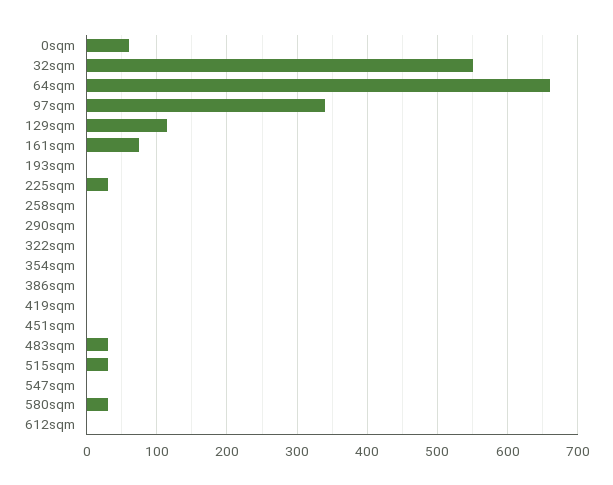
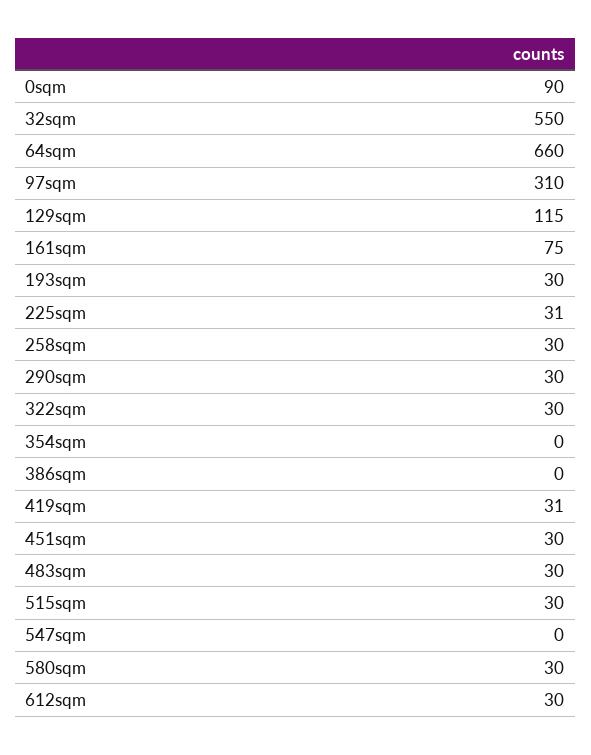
0sqm: 60 -> 90
97sqm: 340 -> 310
193sqm: 0 -> 30
258sqm: 0 -> 30
290sqm: 0 -> 30
322sqm: 0 -> 30
419sqm: 0 -> 31
451sqm: 0 -> 30
612sqm: 0 -> 30

